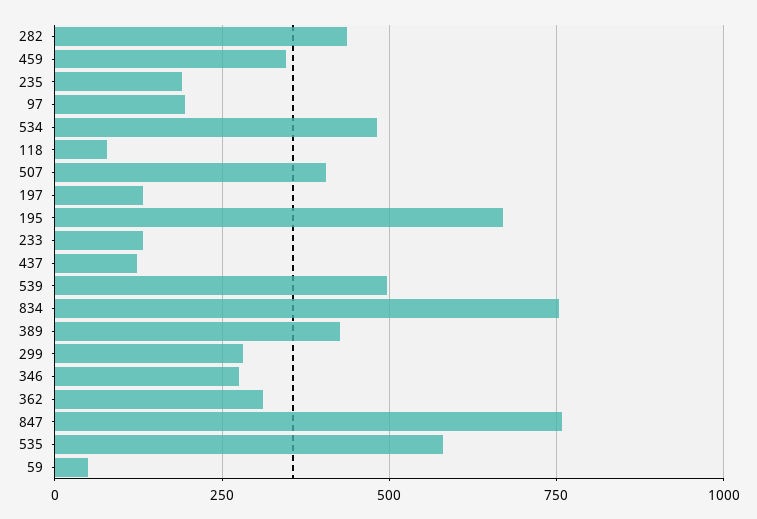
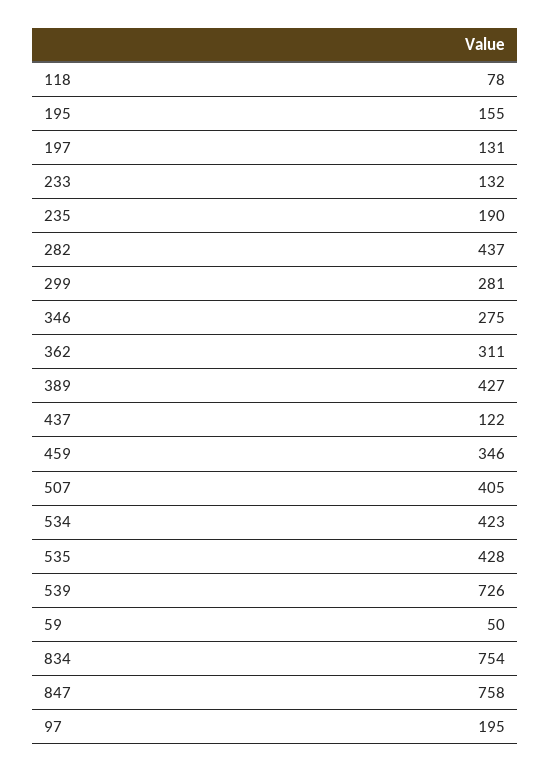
534: 475 -> 423
195: 675 -> 155
539: 500 -> 726
535: 575 -> 428

